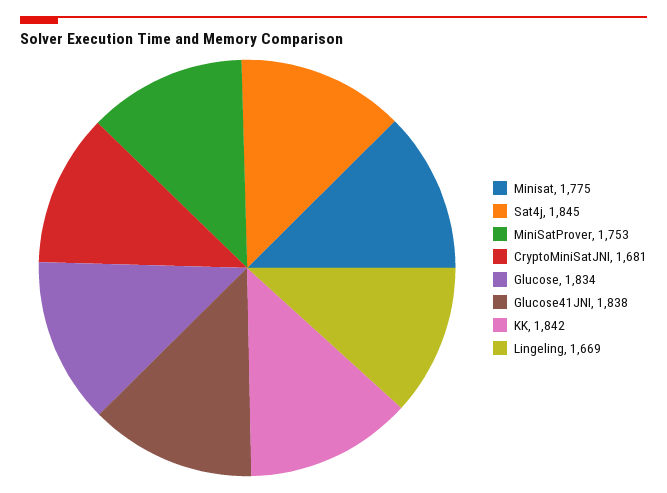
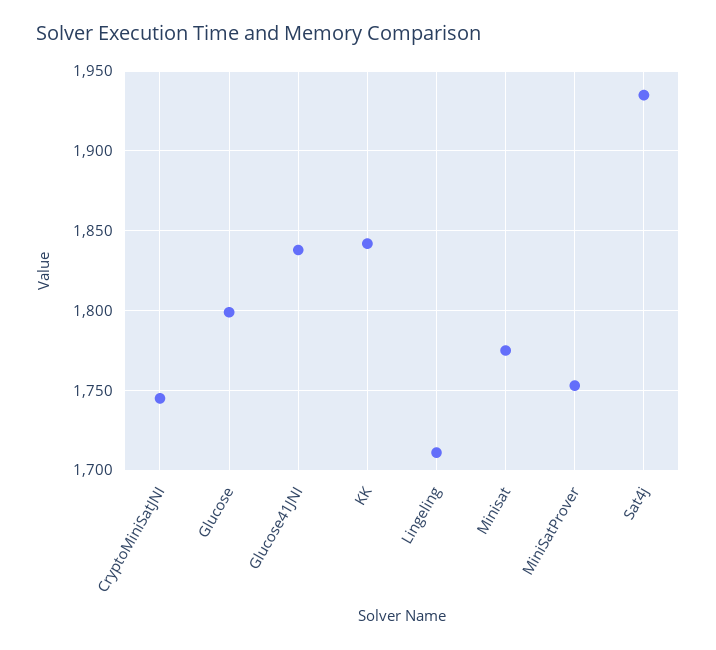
Sat4j: 1845 -> 1935
CryptoMiniSatJNI: 1681 -> 1745
Glucose: 1834 -> 1800
Lingeling: 1669 -> 1710

